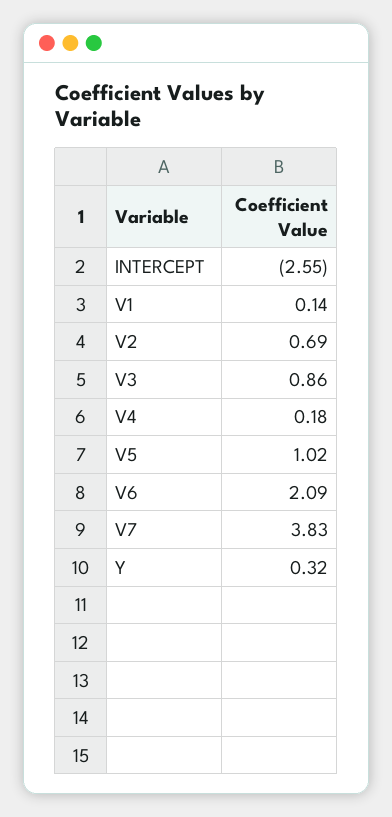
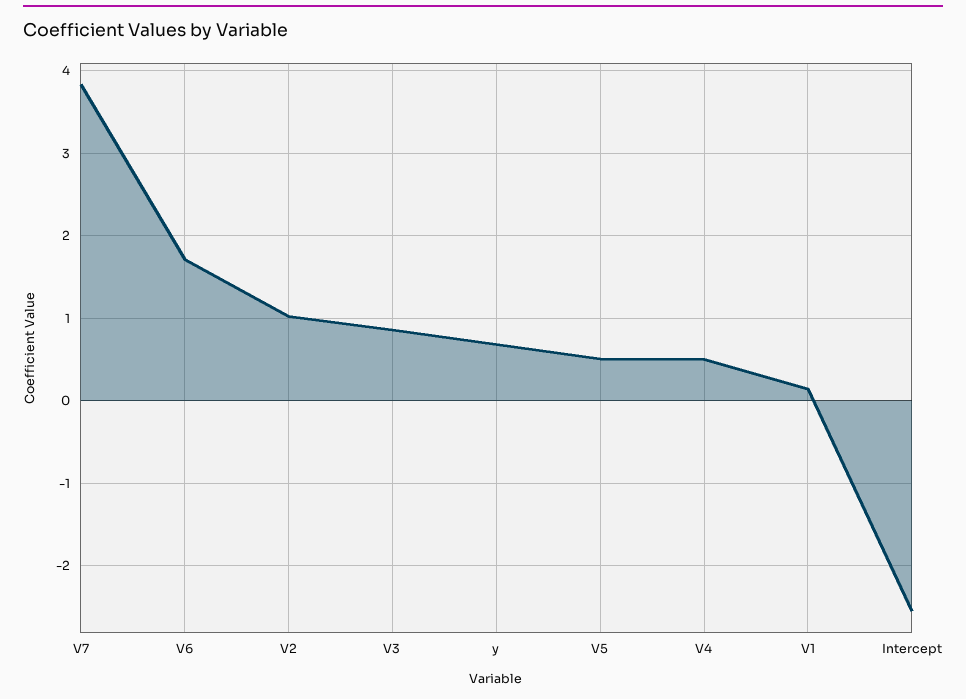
V2: 0.69 -> 1
V4: 0.18 -> 0.5
V5: 1.02 -> 0.5
V6: 2.09 -> 1.7
Y: 0.32 -> 0.7

